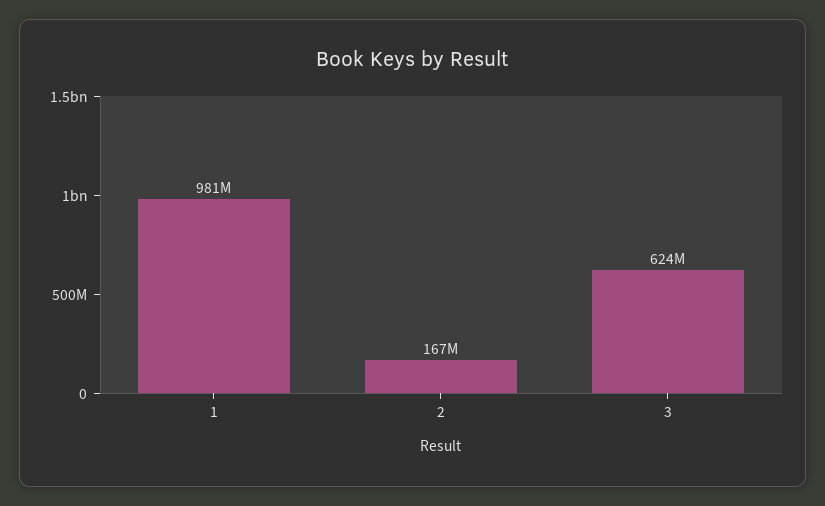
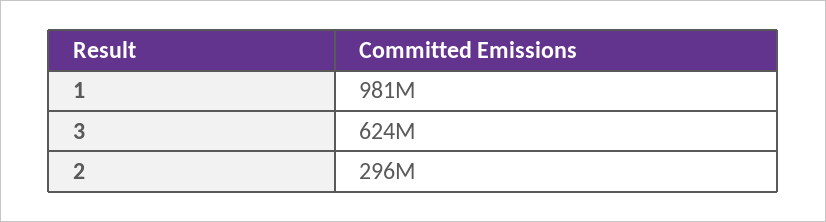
2: 167000000 -> 296000000

